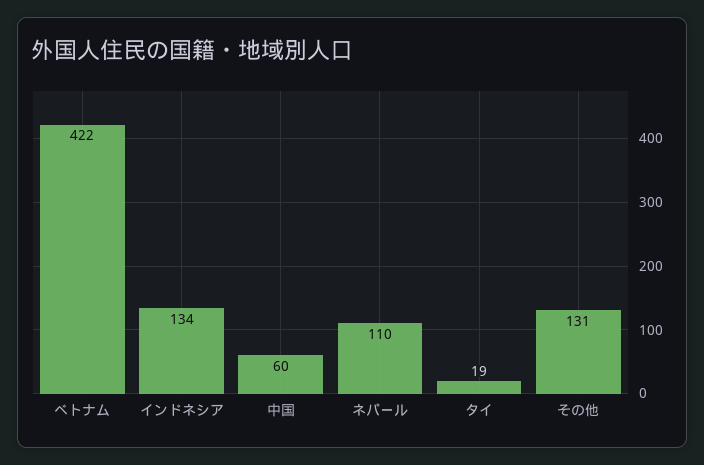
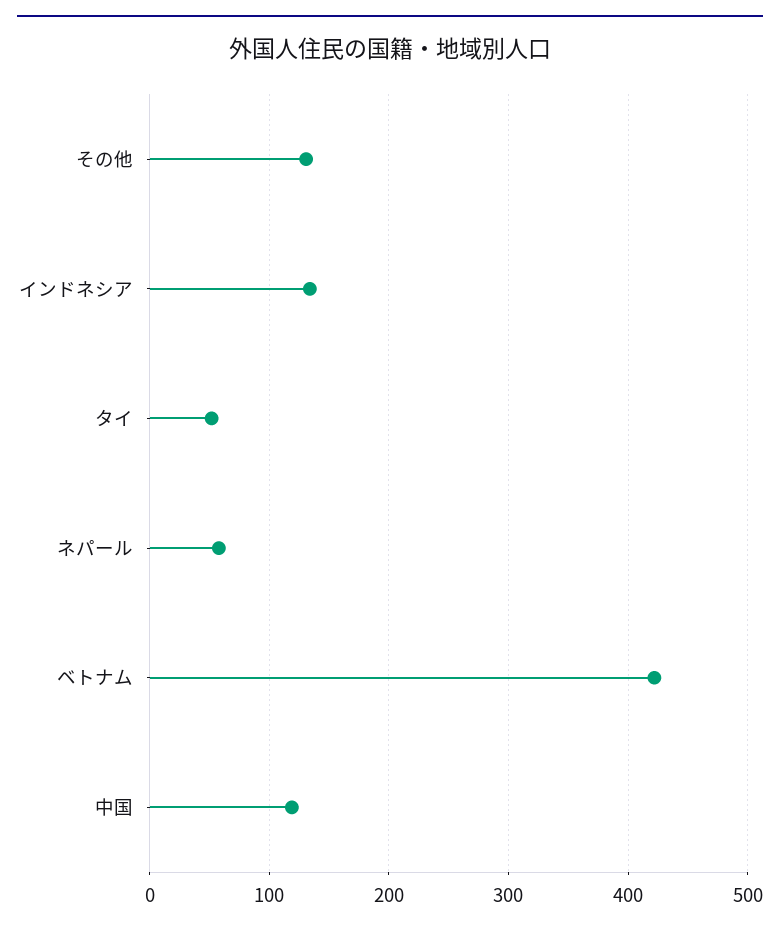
中国: 60 -> 120
ネパール: 110 -> 60
タイ: 19 -> 50

